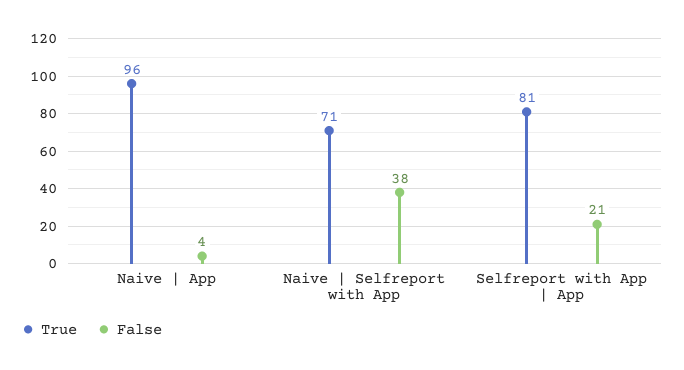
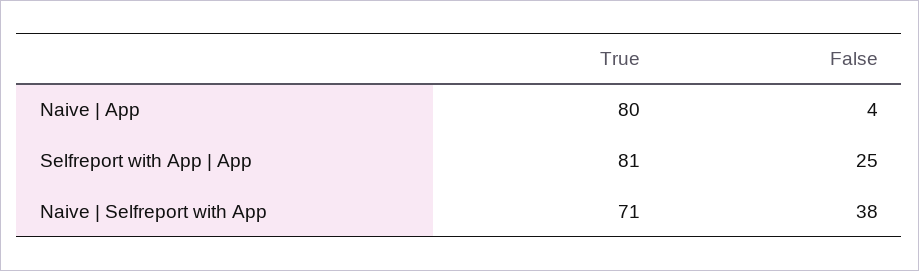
True, Naive | App: 96 -> 80
False, Selfreport with App | App: 21 -> 25

